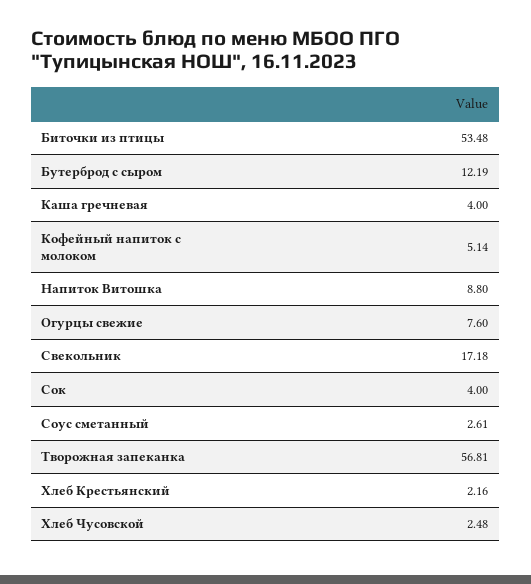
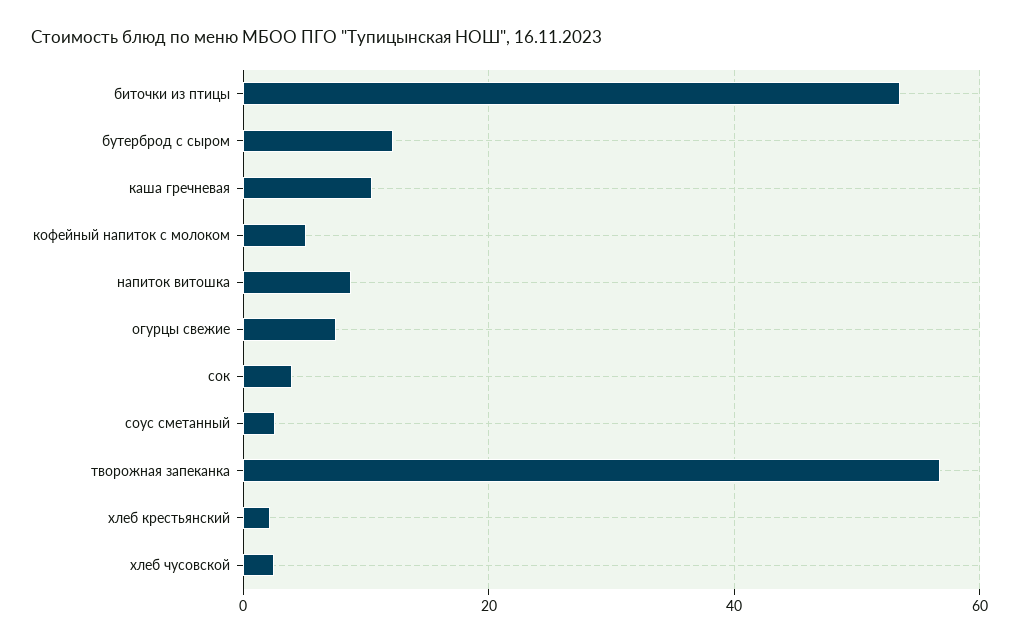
Каша гречневая: 4 -> 10
Свекольник: 17.18 -> none

